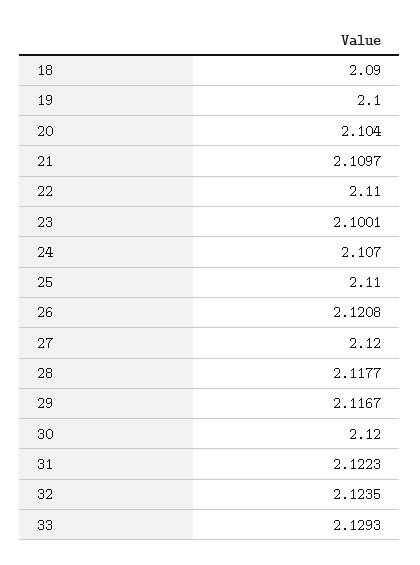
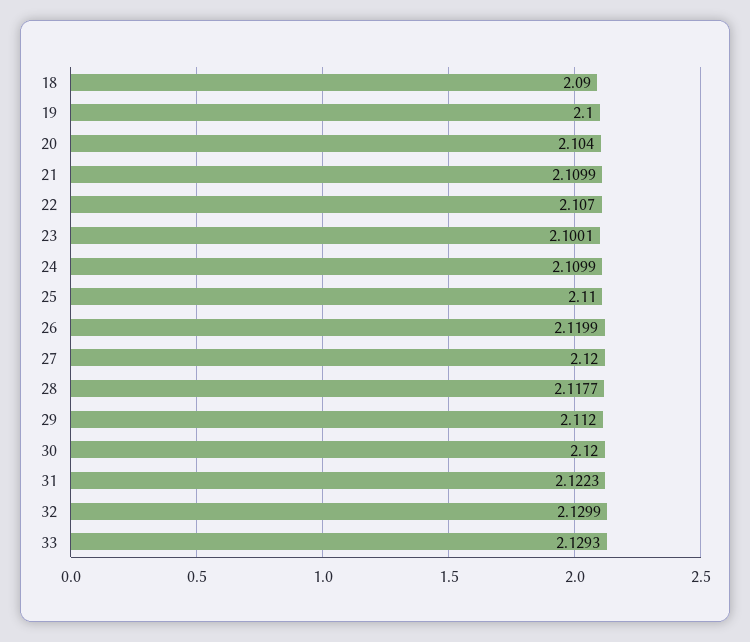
21: 2.1097 -> 2.1099
22: 2.11 -> 2.107
24: 2.107 -> 2.1099
26: 2.1208 -> 2.1199
29: 2.1167 -> 2.112
32: 2.1235 -> 2.1299

